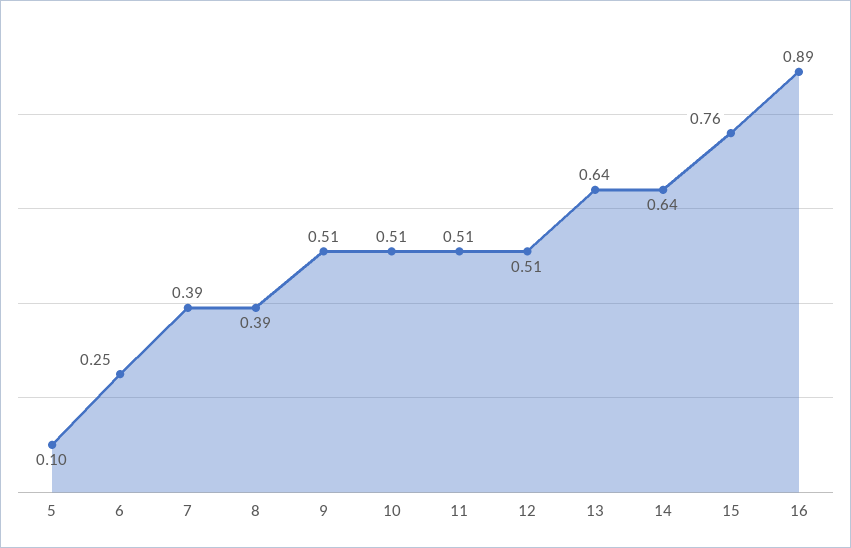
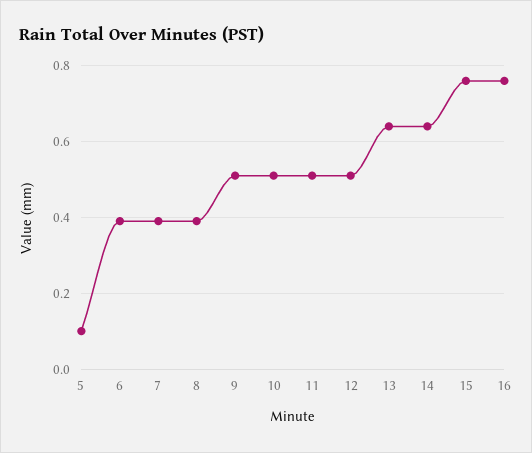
6: 0.25 -> 0.4
16: 0.89 -> 0.75

